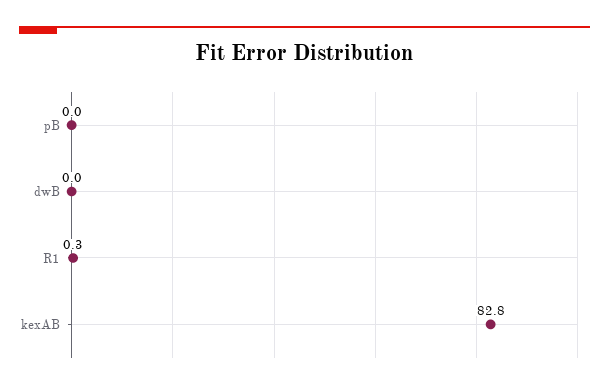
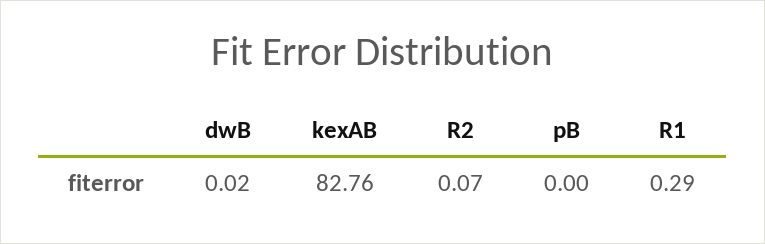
R2: none -> 0.07

